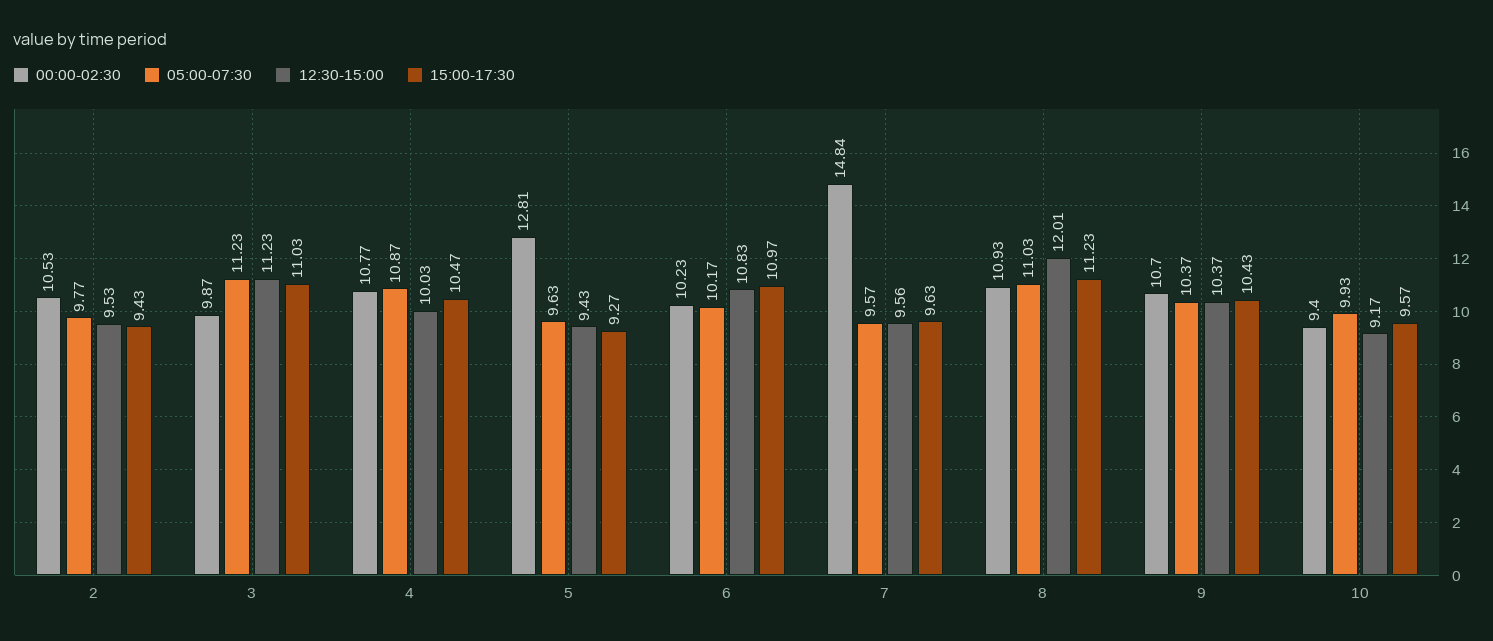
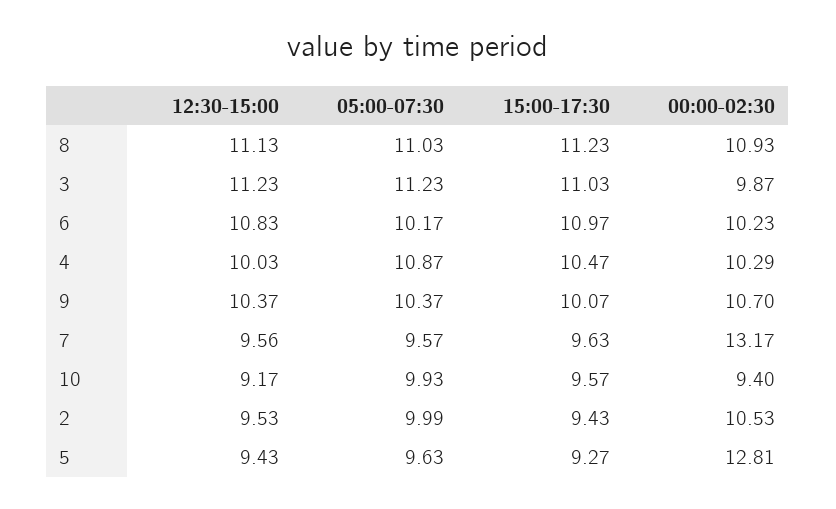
05:00-07:30, 2: 9.77 -> 9.99
00:00-02:30, 4: 10.77 -> 10.29
00:00-02:30, 7: 14.84 -> 13.17
12:30-15:00, 8: 12.01 -> 11.13
15:00-17:30, 9: 10.43 -> 10.07

